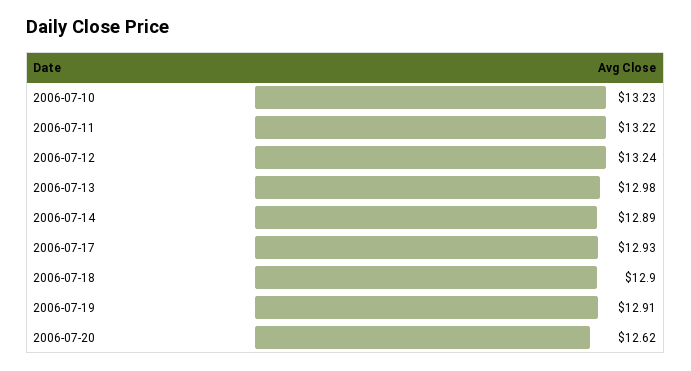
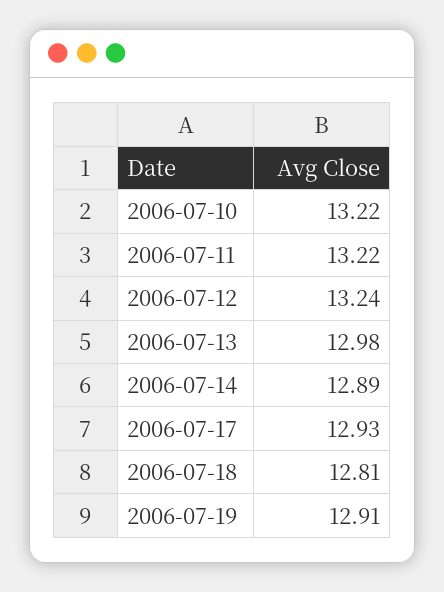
2006-07-10: 13.23 -> 13.22
2006-07-18: 12.9 -> 12.81
2006-07-20: 12.62 -> none

